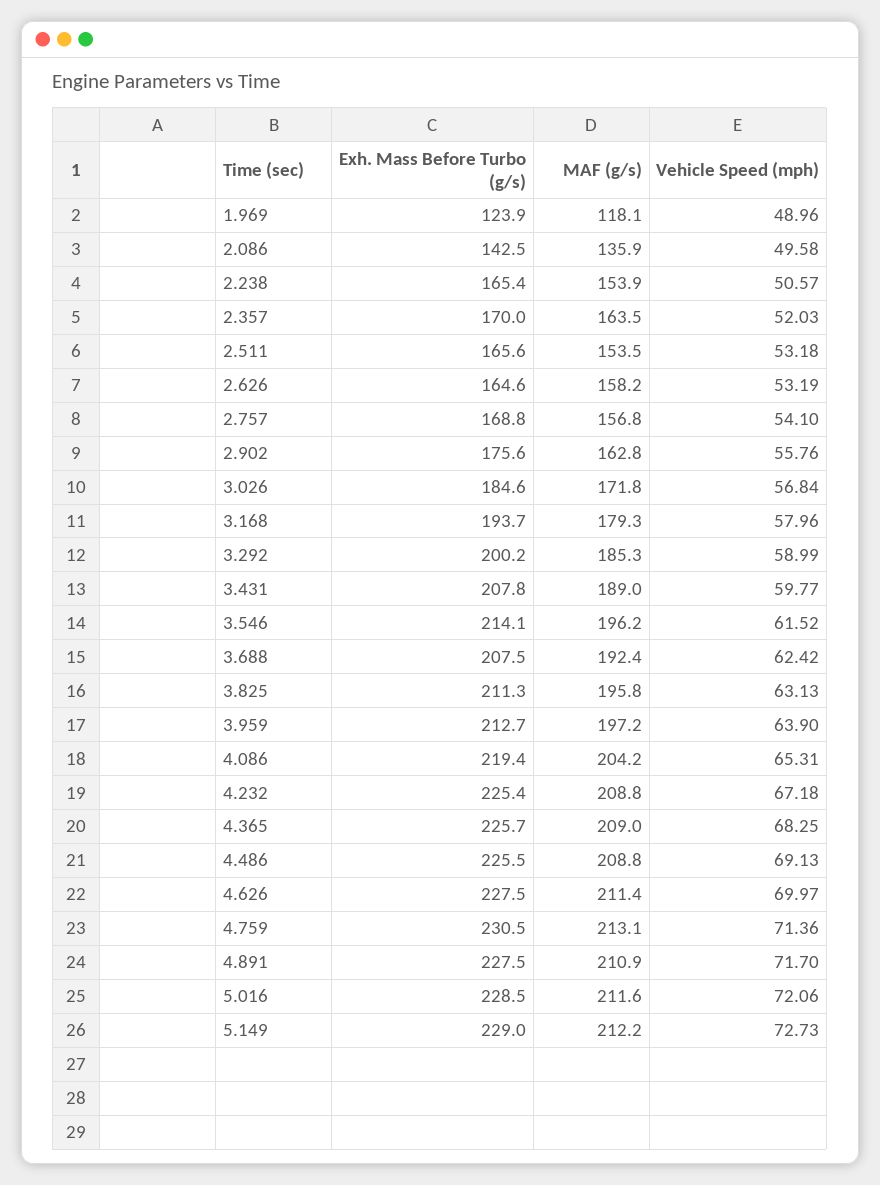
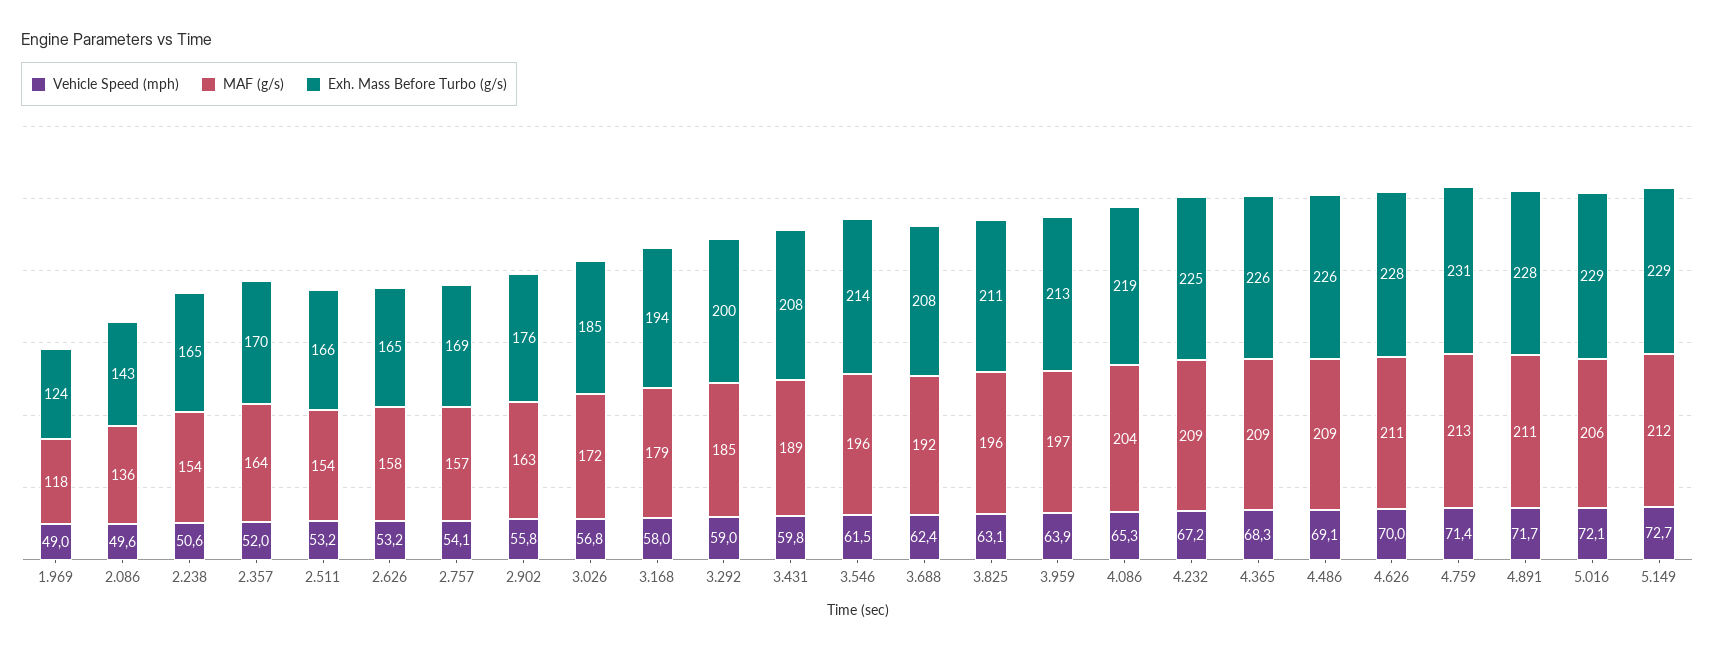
MAF (g/s), 5.016: 211.6 -> 206

